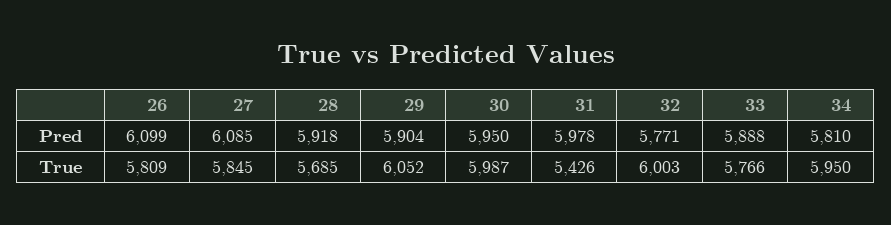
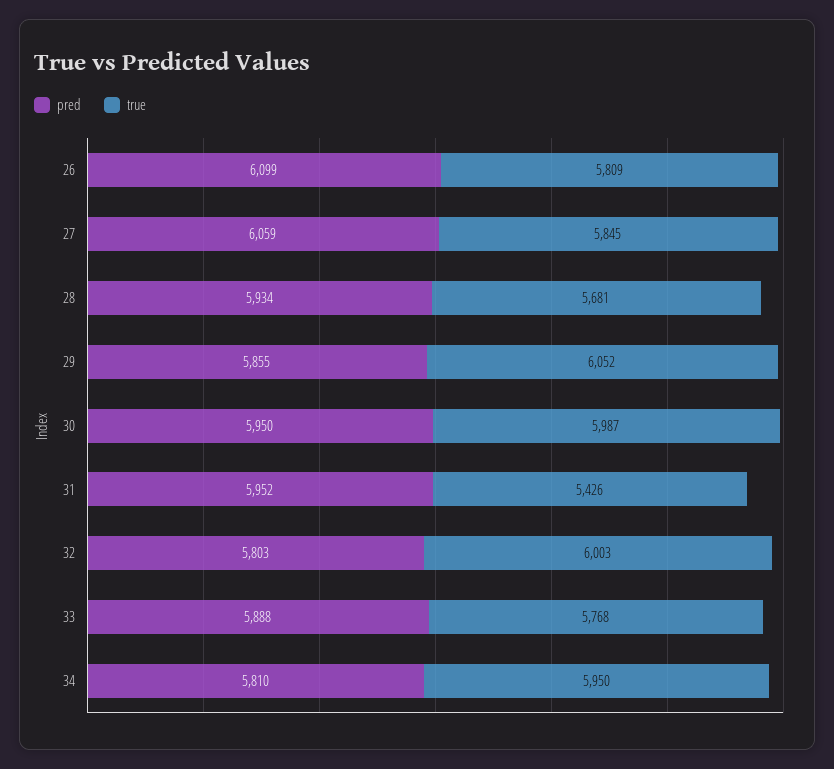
Pred, 27: 6085 -> 6059
Pred, 28: 5918 -> 5934
Pred, 29: 5904 -> 5855
Pred, 31: 5978 -> 5952
Pred, 32: 5771 -> 5803
True, 28: 5685 -> 5681
True, 33: 5766 -> 5768

